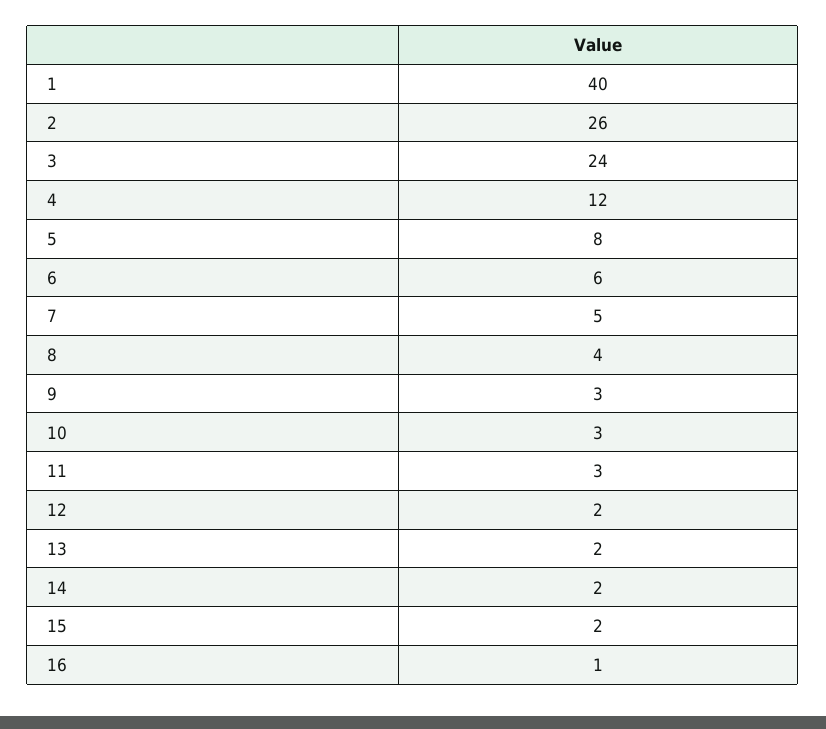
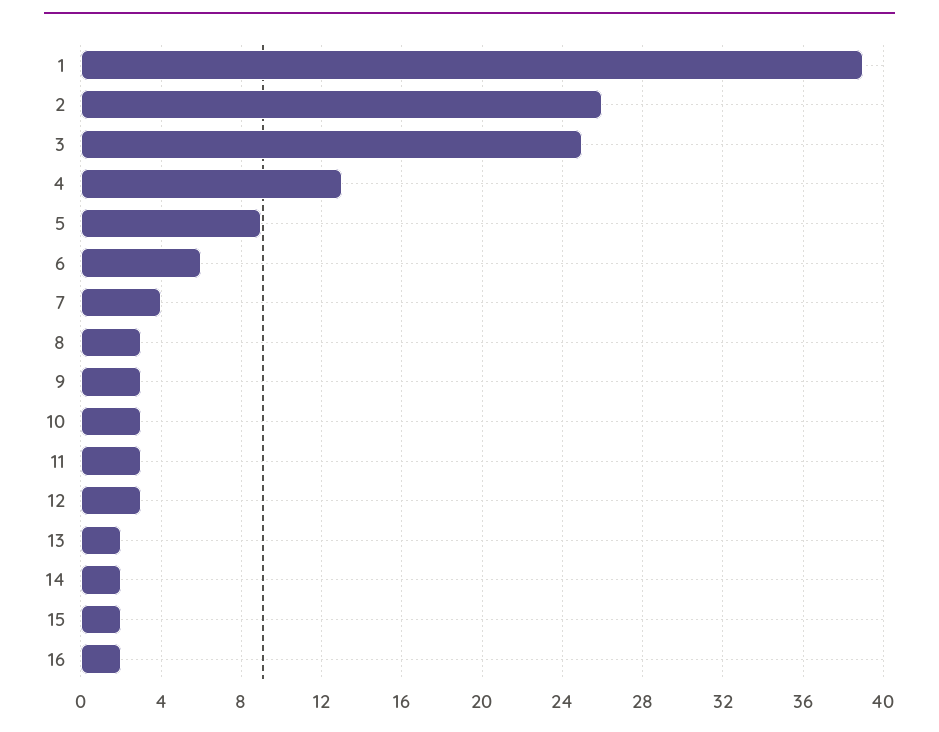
1: 40 -> 39
3: 24 -> 25
4: 12 -> 13
5: 8 -> 9
7: 5 -> 4
8: 4 -> 3
12: 2 -> 3
16: 1 -> 2

